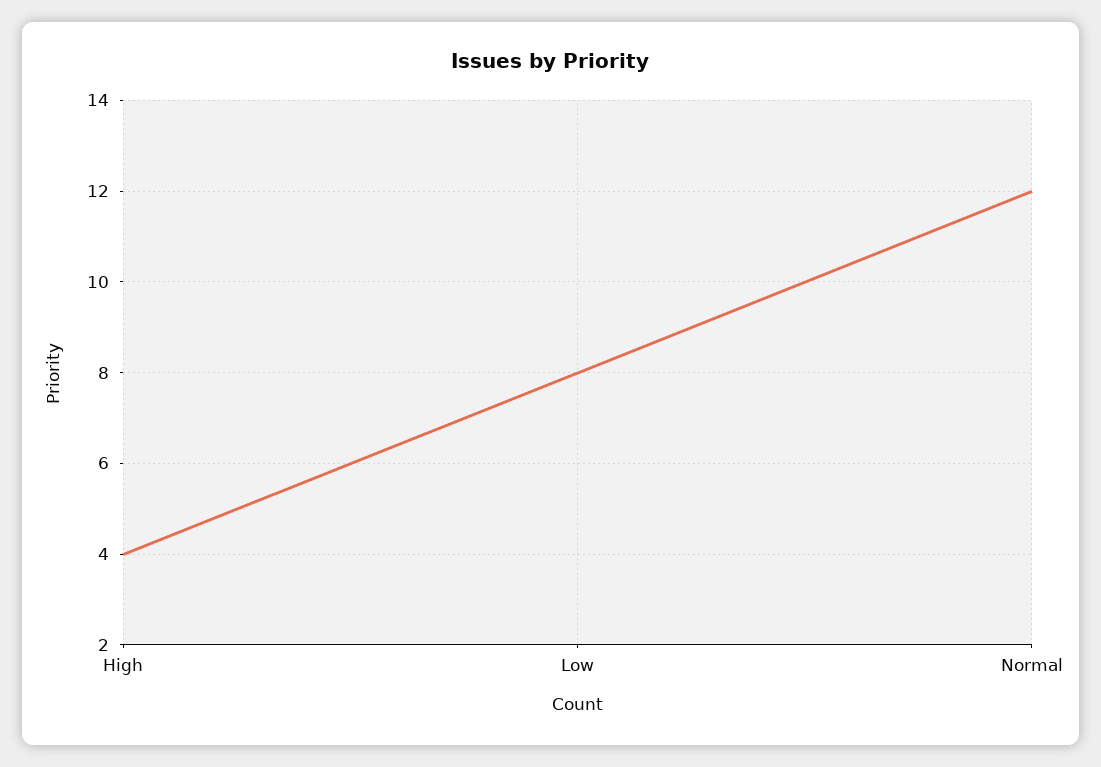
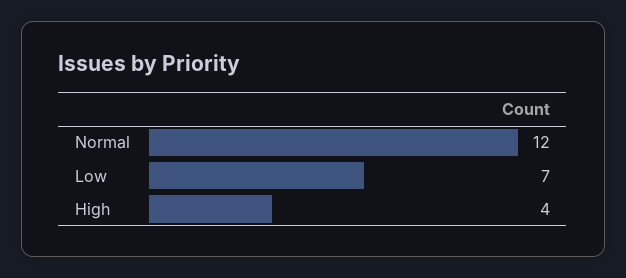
Low: 8 -> 7

